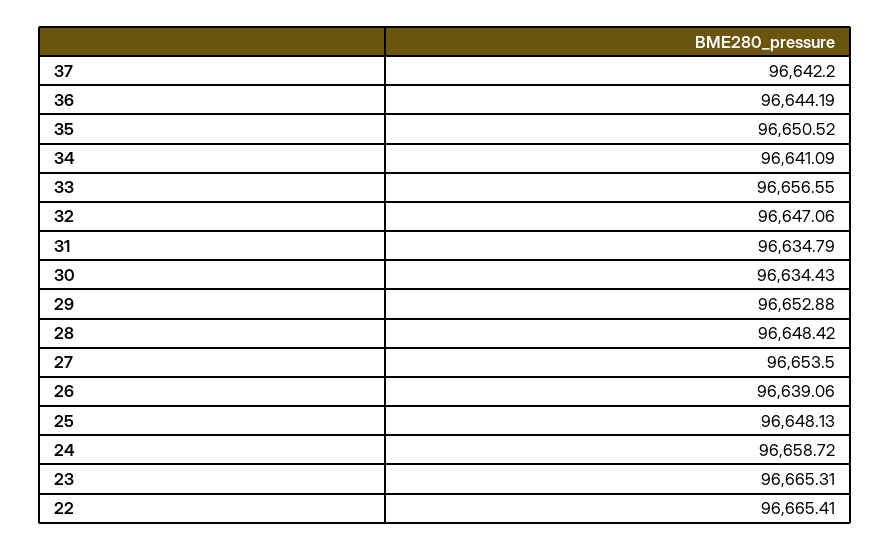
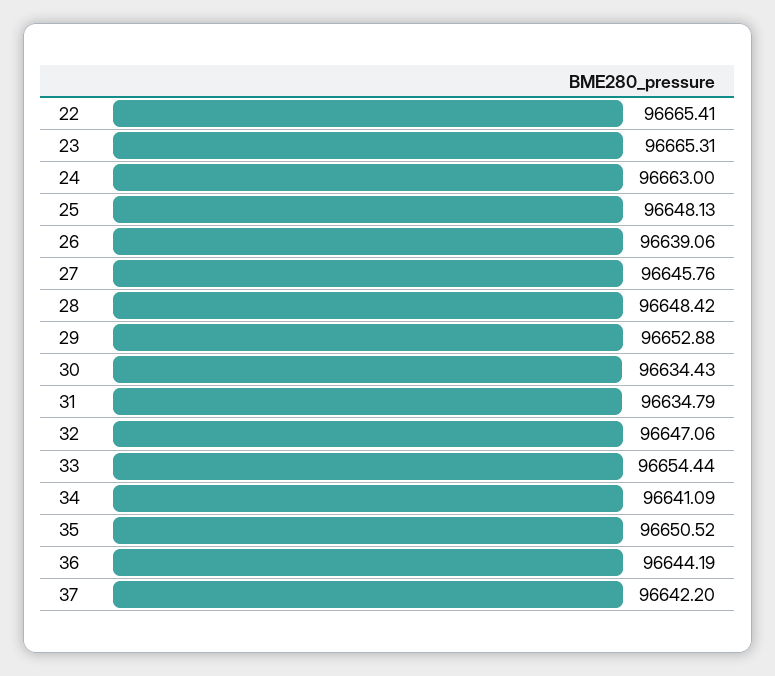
33: 96656.55 -> 96654.44
27: 96653.5 -> 96645.76
24: 96658.72 -> 96663

